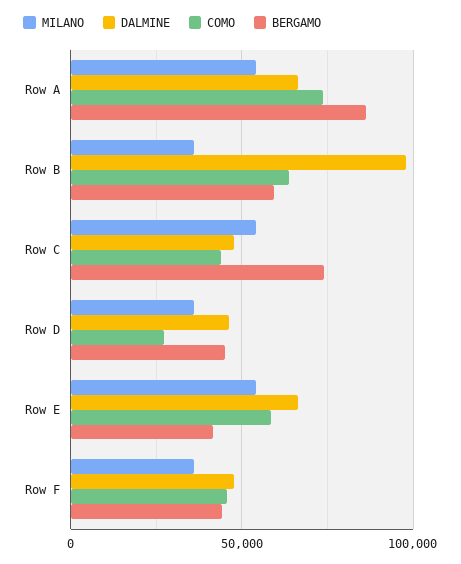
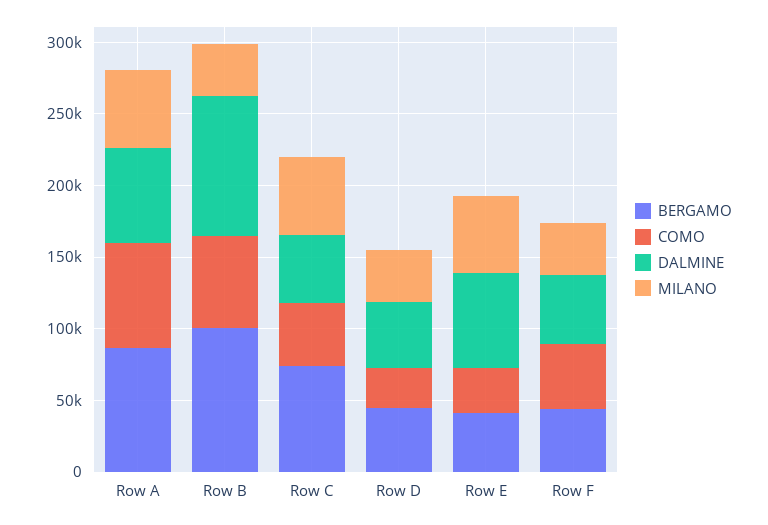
BERGAMO, Row B: 60000 -> 100000
COMO, Row E: 60000 -> 30000

